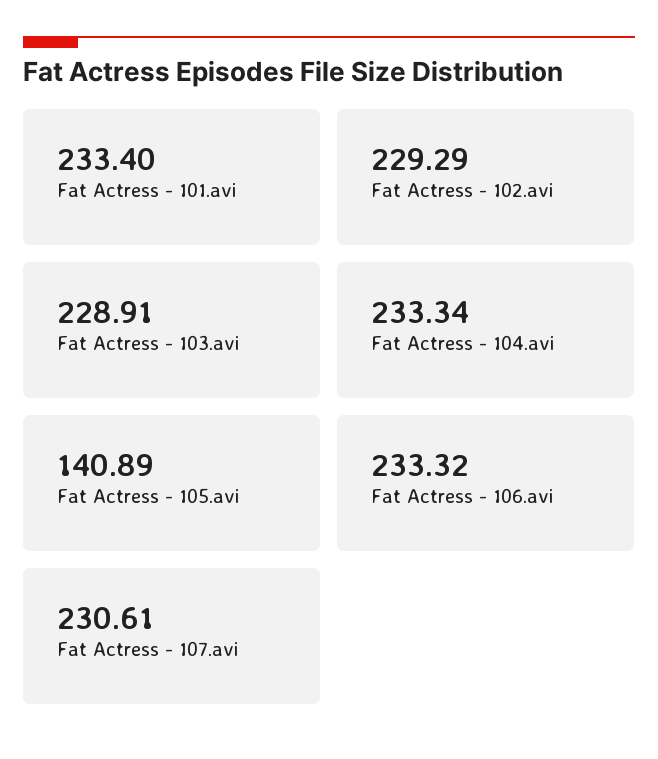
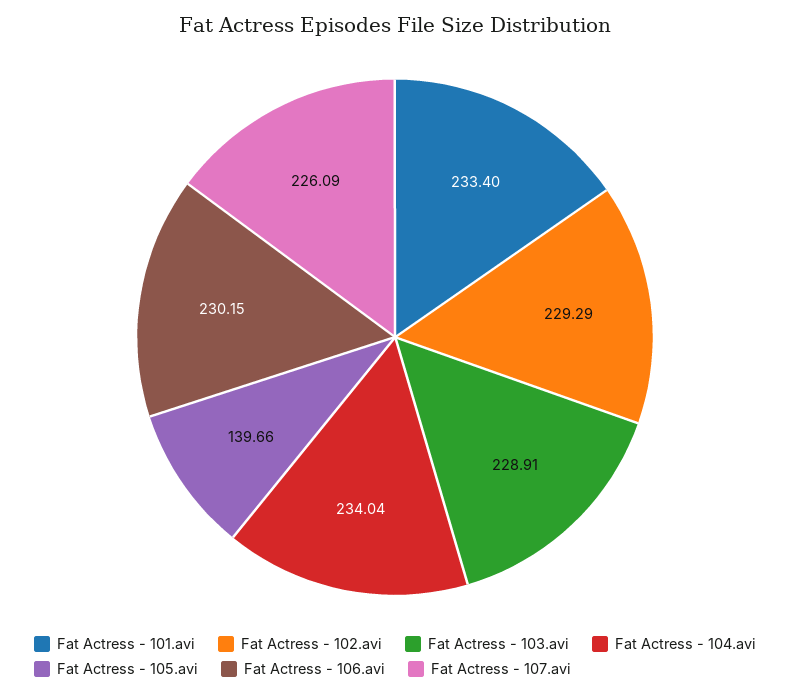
Fat Actress - 104.avi: 233.34 -> 234.04
Fat Actress - 105.avi: 140.89 -> 139.66
Fat Actress - 106.avi: 233.32 -> 230.15
Fat Actress - 107.avi: 230.61 -> 226.09

